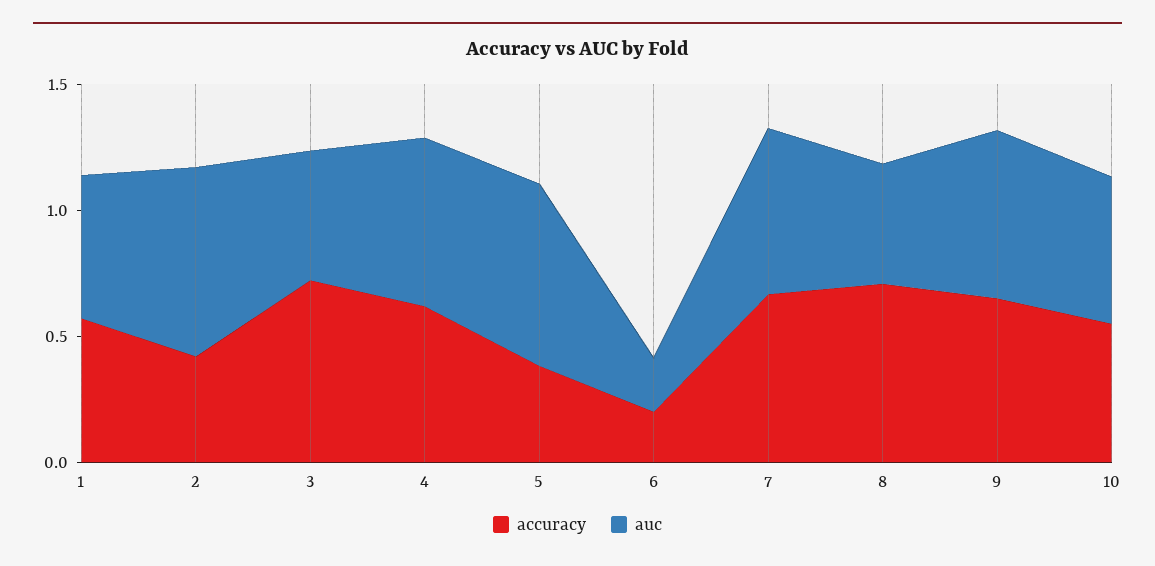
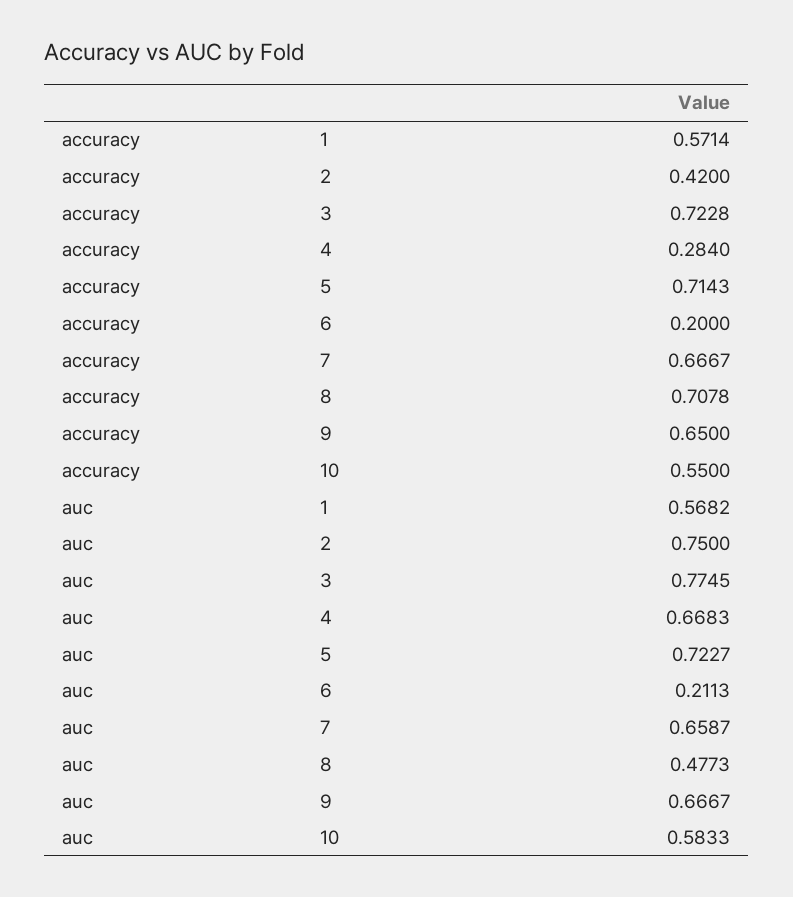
auc, 3: 0.5 -> 0.7745
accuracy, 4: 0.6 -> 0.284
accuracy, 5: 0.4 -> 0.7143

